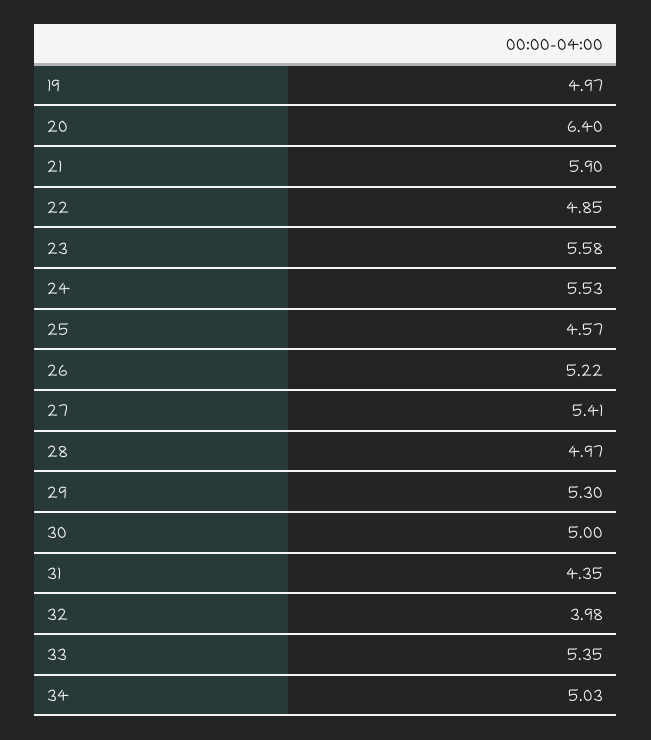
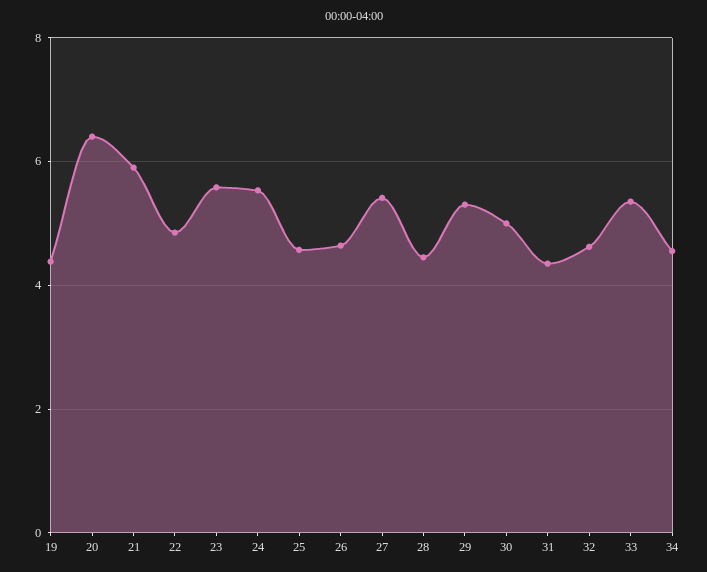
19: 4.97 -> 4.4
26: 5.22 -> 4.6
28: 4.97 -> 4.4
32: 3.98 -> 4.6
34: 5.03 -> 4.6

